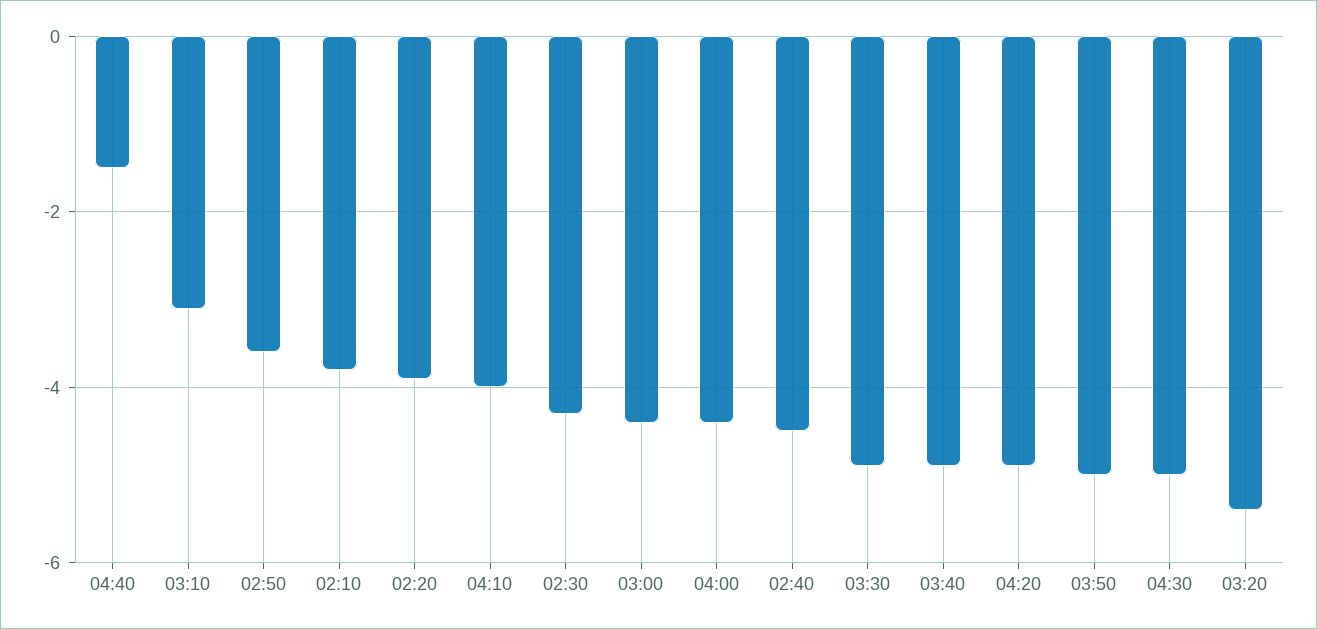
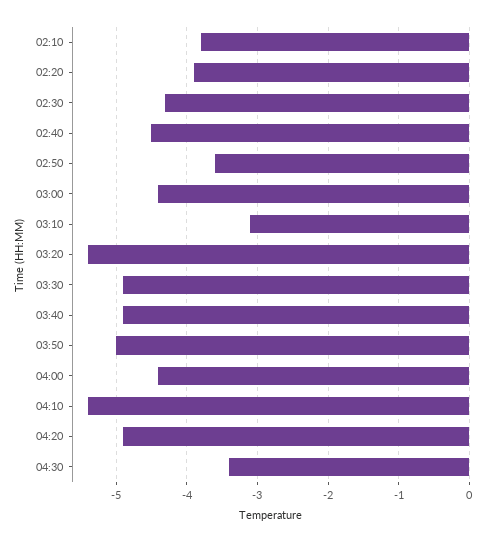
04:40: -1.5 -> none
04:10: -4 -> -5.4
04:30: -5 -> -3.4

